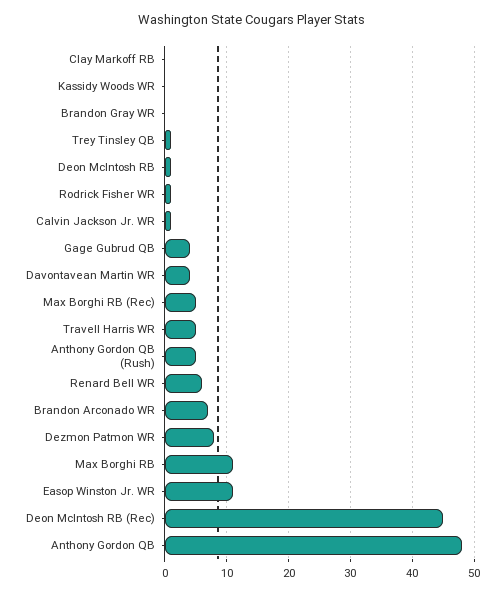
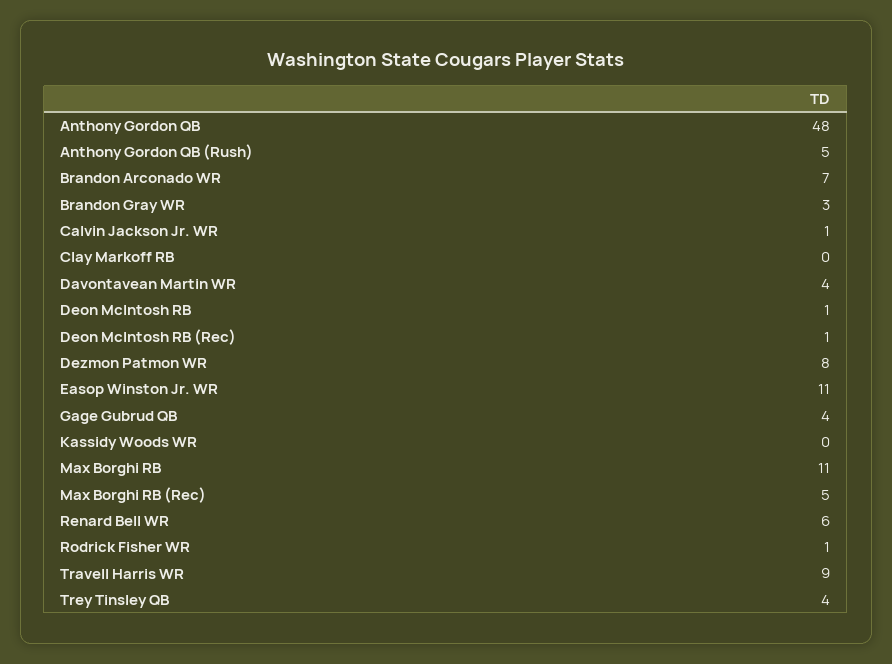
Brandon Gray WR: 0 -> 3
Trey Tinsley QB: 1 -> 4
Travell Harris WR: 5 -> 9
Deon McIntosh RB (Rec): 45 -> 1

